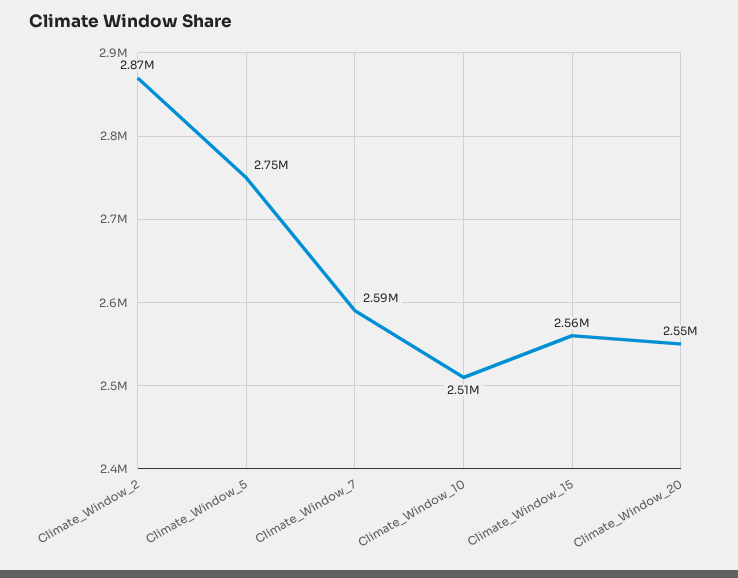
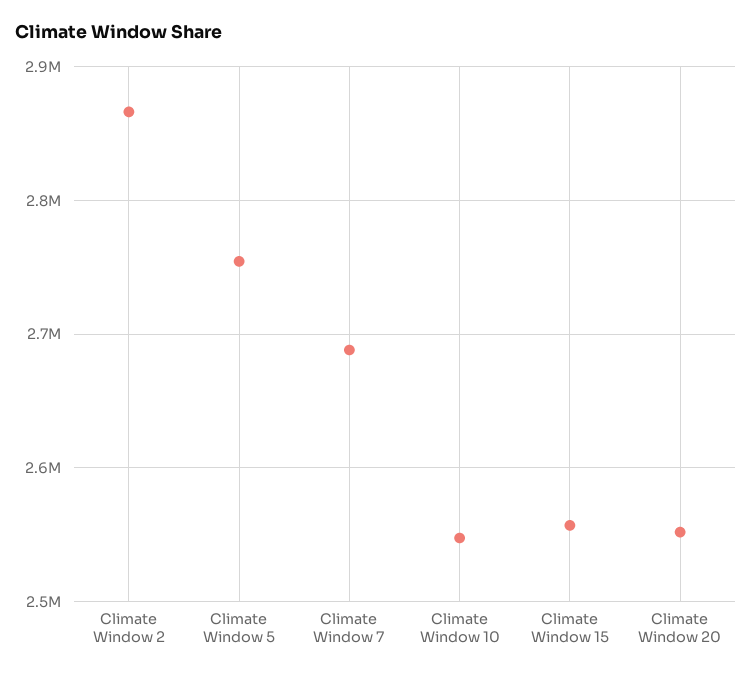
Climate_Window_7: 2590000 -> 2690000
Climate_Window_10: 2510000 -> 2550000

